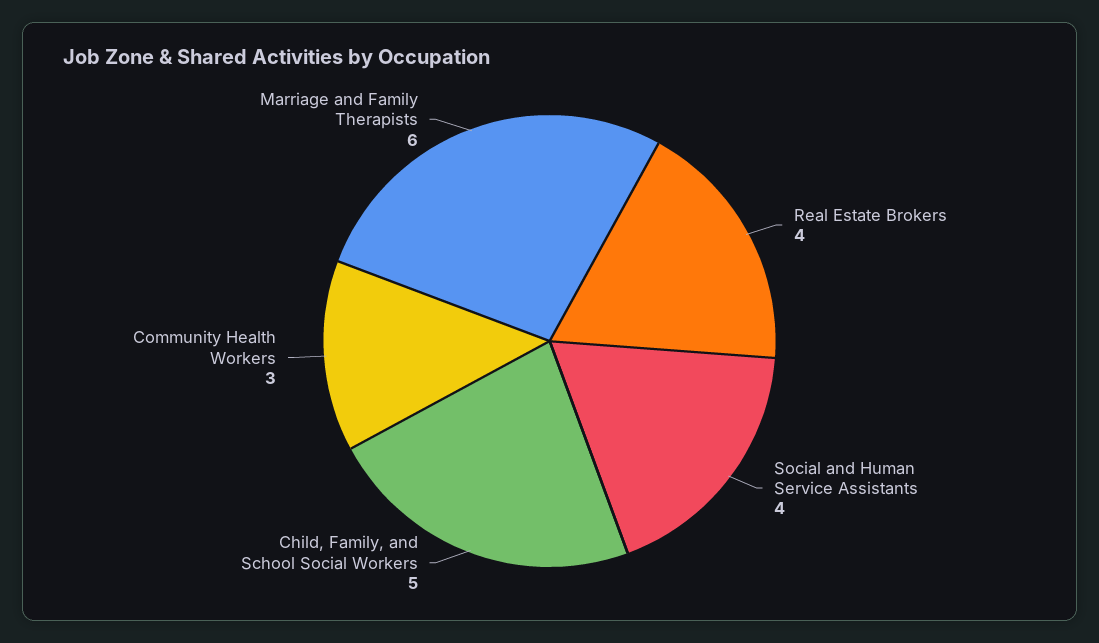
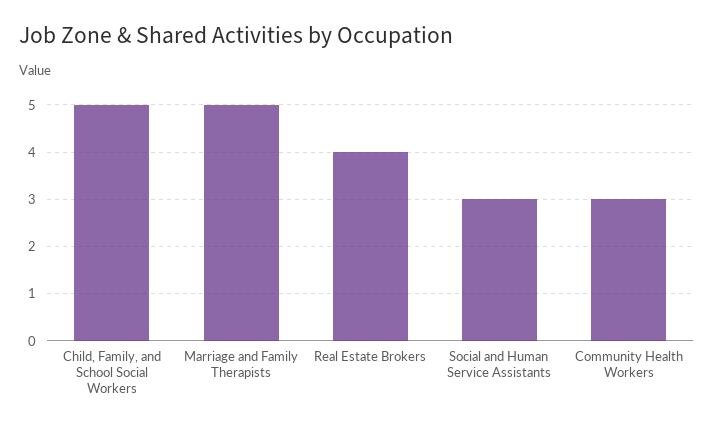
Social and Human Service Assistants: 4 -> 3
Marriage and Family Therapists: 6 -> 5

